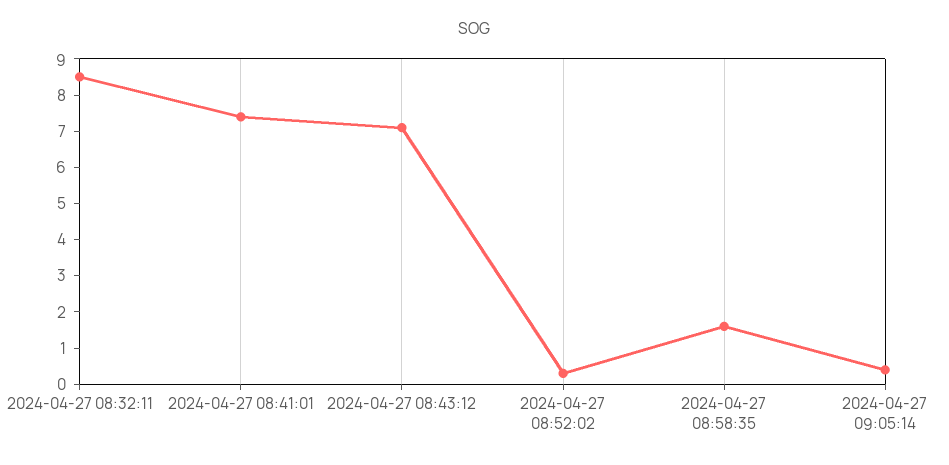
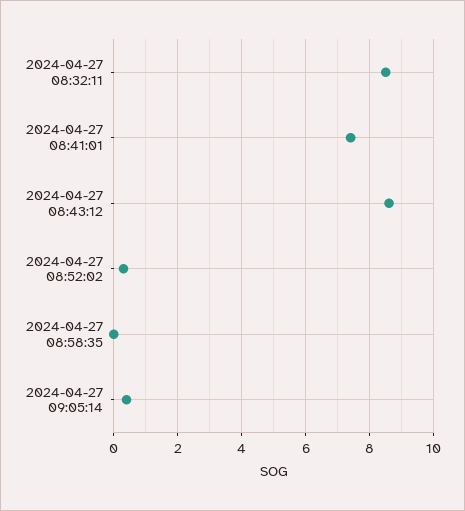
2024-04-27 08:43:12: 7 -> 8.5
2024-04-27 08:58:35: 1.5 -> 0

